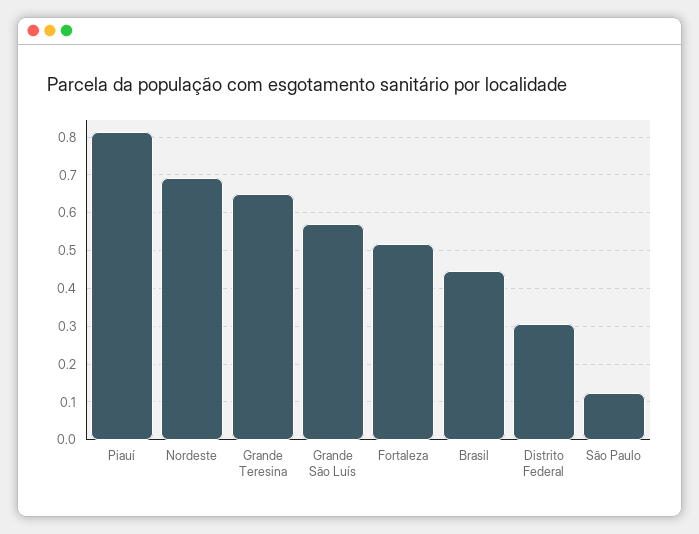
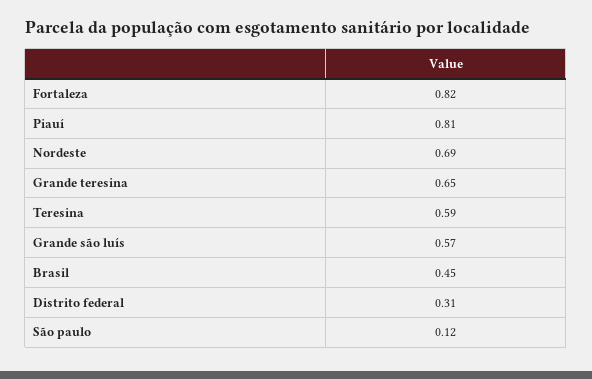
Fortaleza: 0.52 -> 0.82
Teresina: none -> 0.59

